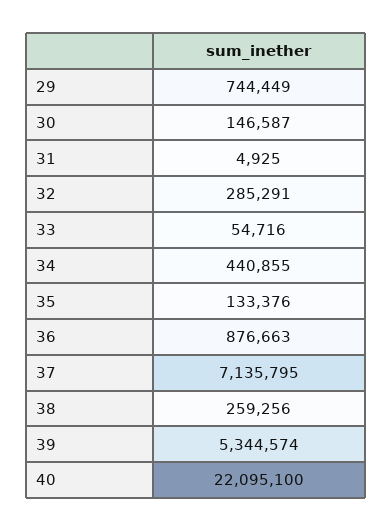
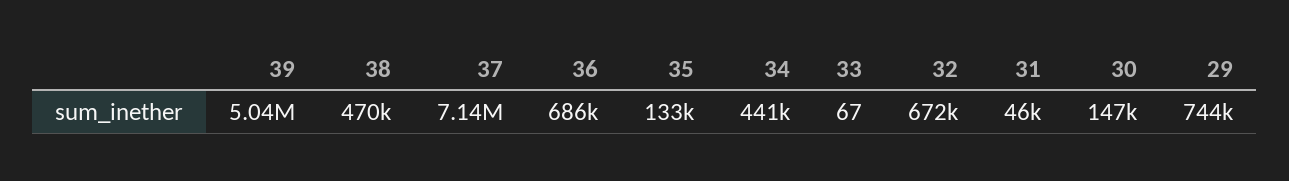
31: 4925 -> 46000
32: 285291 -> 672000
33: 54716 -> 67
36: 876663 -> 686000
38: 259256 -> 470000
39: 5344574 -> 5040000
40: 22095100 -> none

